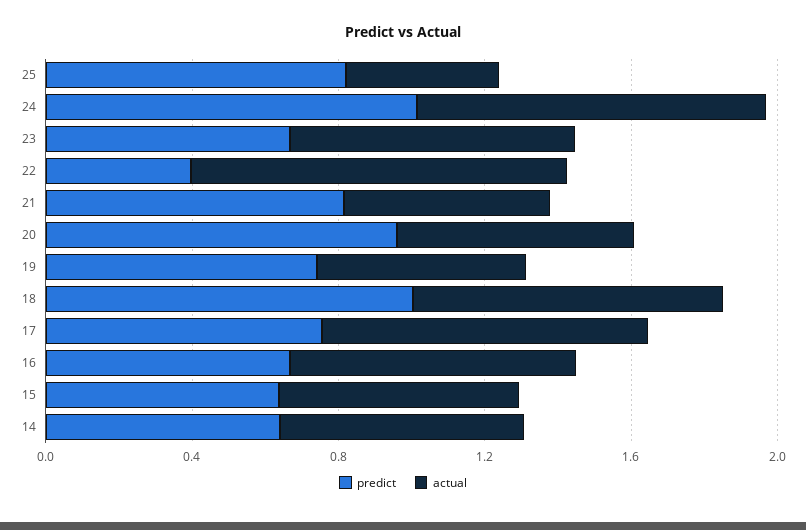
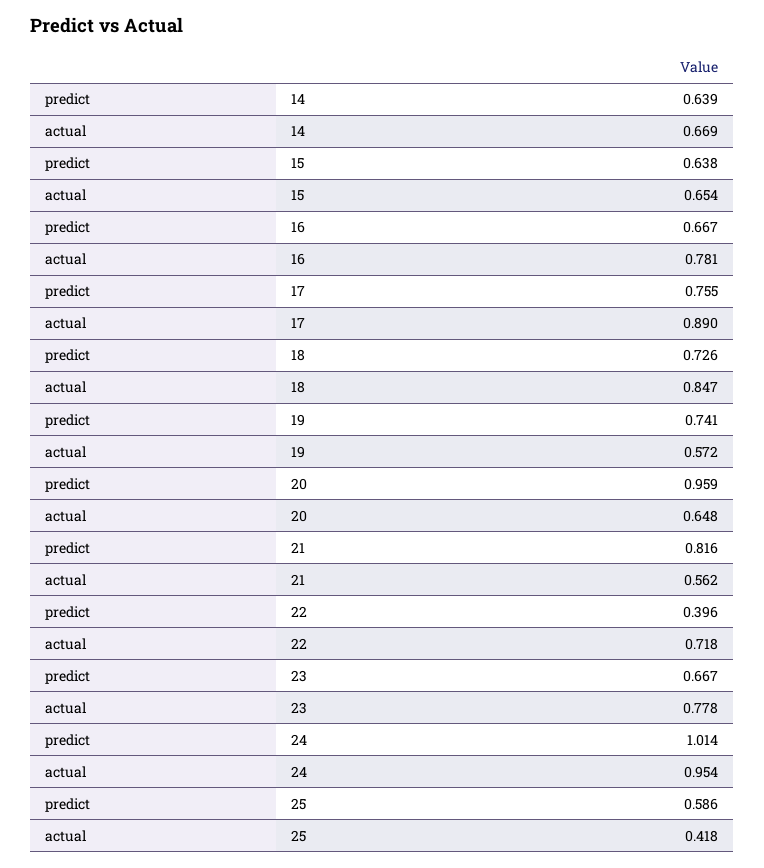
predict, 25: 0.8 -> 0.586
actual, 22: 1 -> 0.718
predict, 18: 1 -> 0.726

